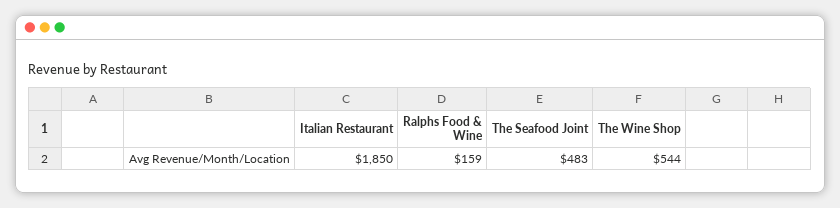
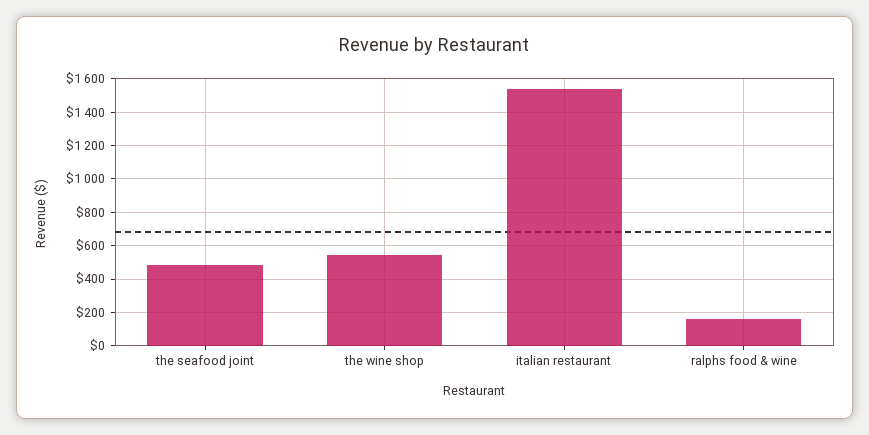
Italian Restaurant: 1850 -> 1550

